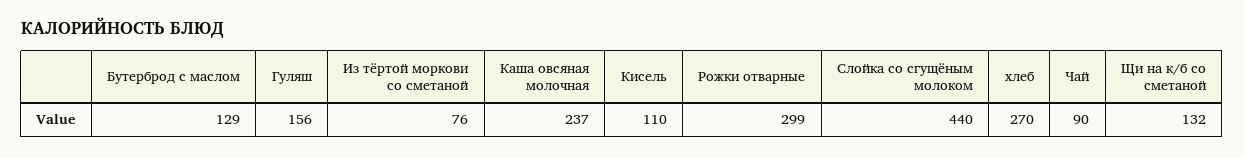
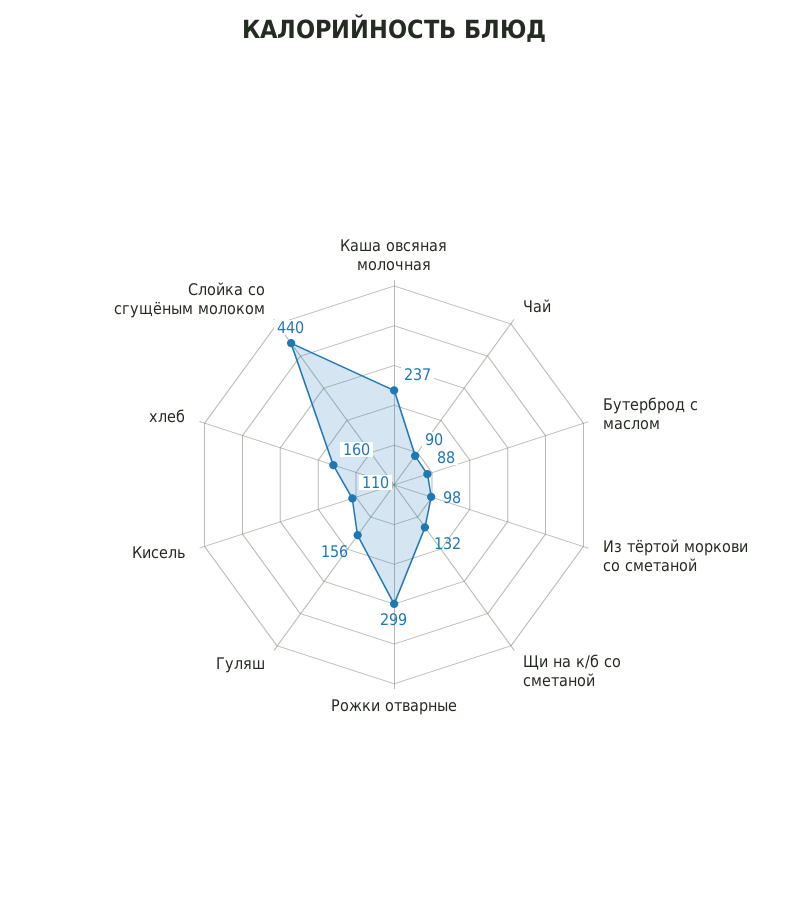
Бутерброд с маслом: 129 -> 88
Из тёртой моркови со сметаной: 76 -> 98
хлеб: 270 -> 160

